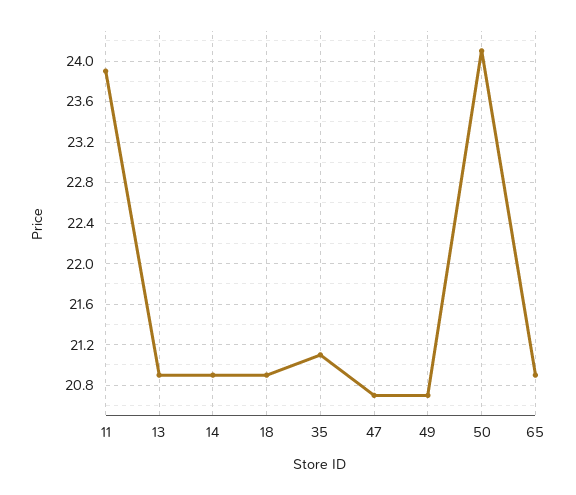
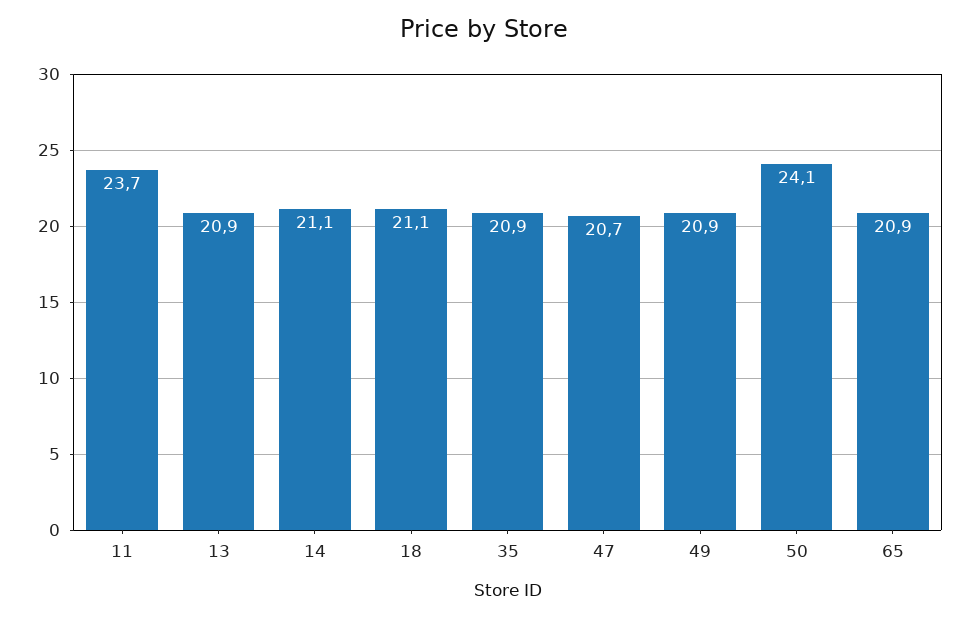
11: 23.9 -> 23.7
14: 20.9 -> 21.1
18: 20.9 -> 21.1
35: 21.1 -> 20.9
49: 20.7 -> 20.9

